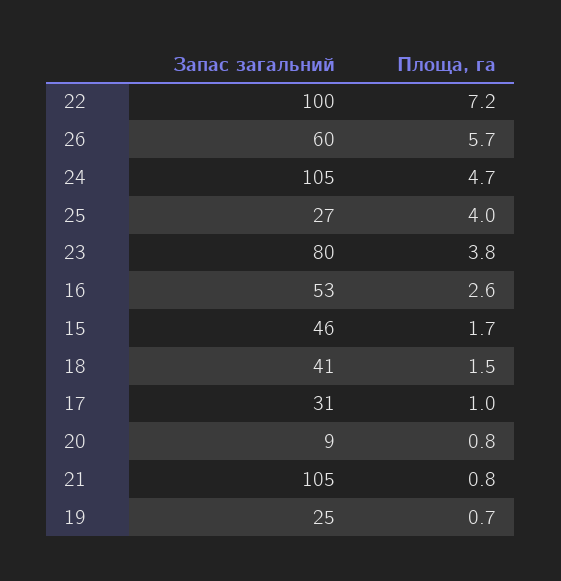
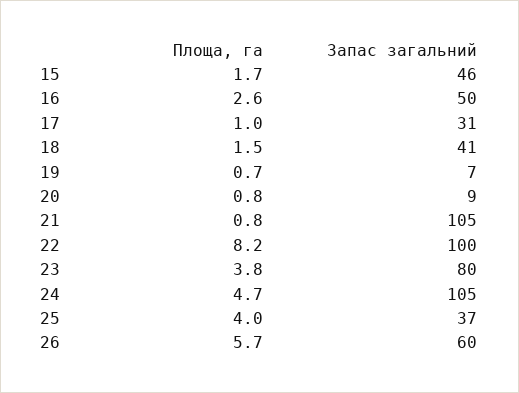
Площа, га, 22: 7.2 -> 8.2
Запас загальний, 25: 27 -> 37
Запас загальний, 16: 53 -> 50
Запас загальний, 19: 25 -> 7

